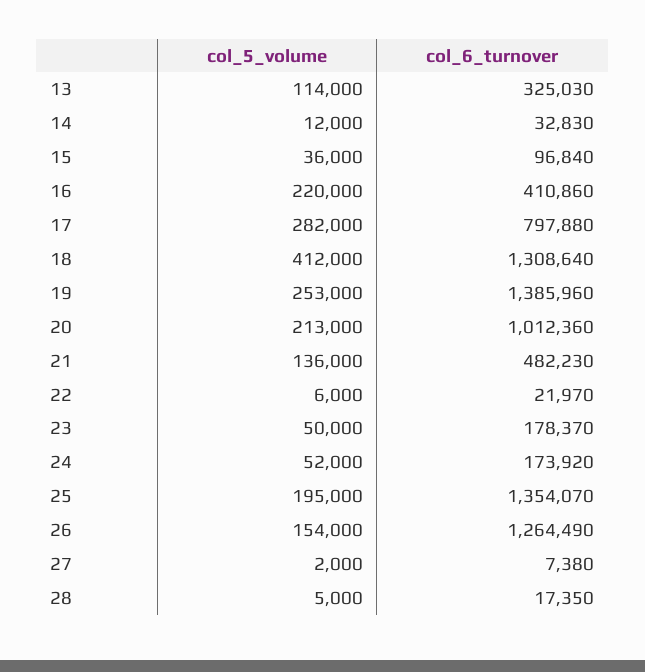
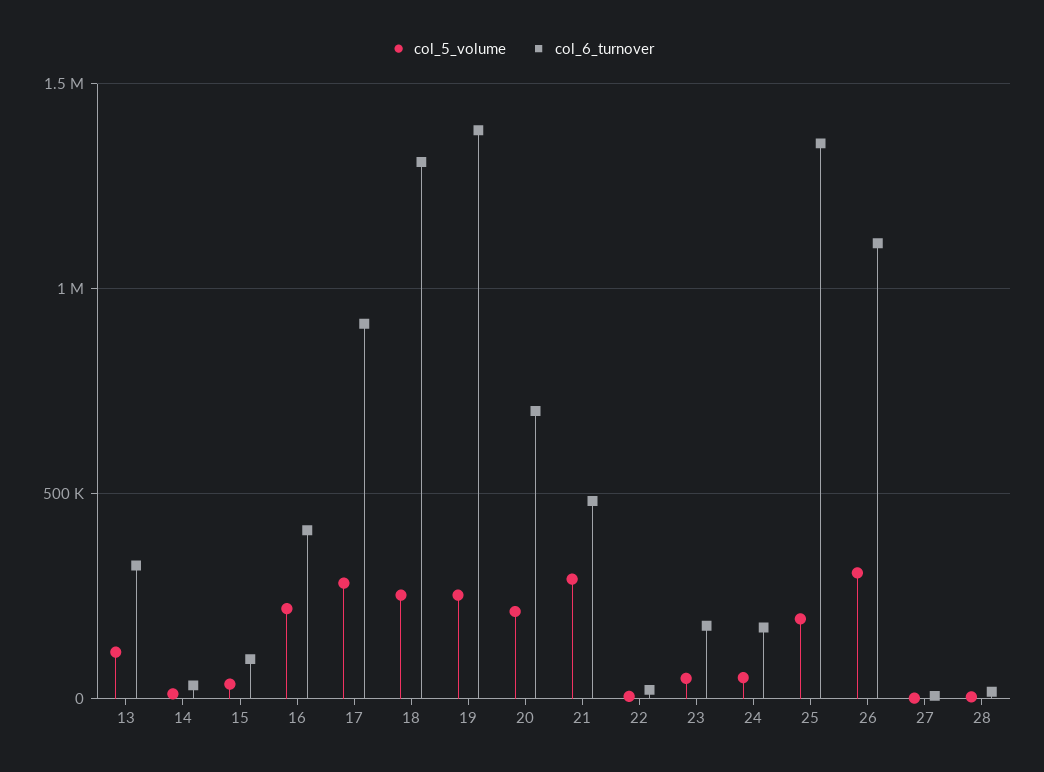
col_6_turnover, 17: 797880 -> 900000
col_5_volume, 18: 412000 -> 250000
col_6_turnover, 20: 1012360 -> 700000
col_5_volume, 21: 136000 -> 300000
col_5_volume, 26: 154000 -> 300000
col_6_turnover, 26: 1264490 -> 1100000

